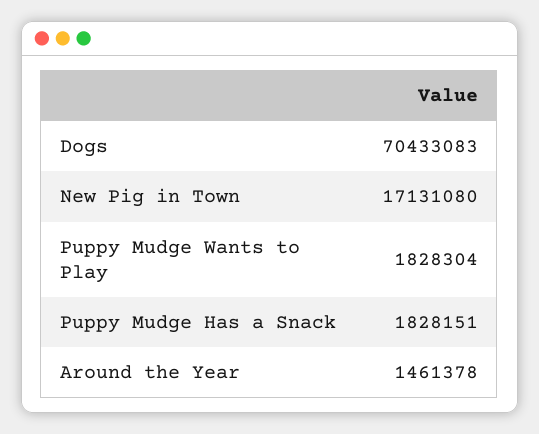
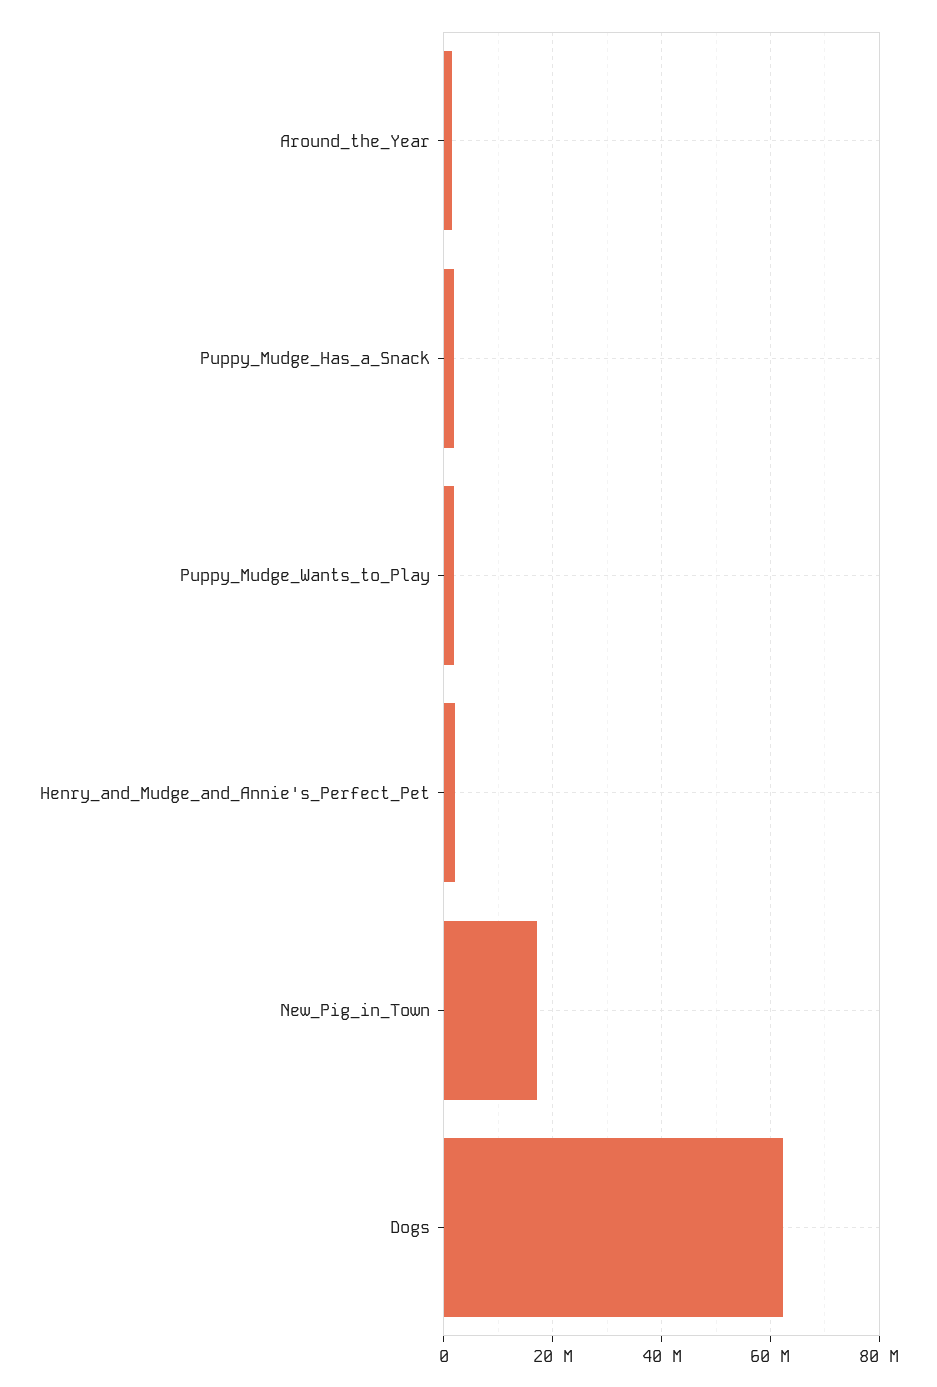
Dogs: 70433083 -> 62000000
Henry_and_Mudge_and_Annie's_Perfect_Pet: none -> 2000000

